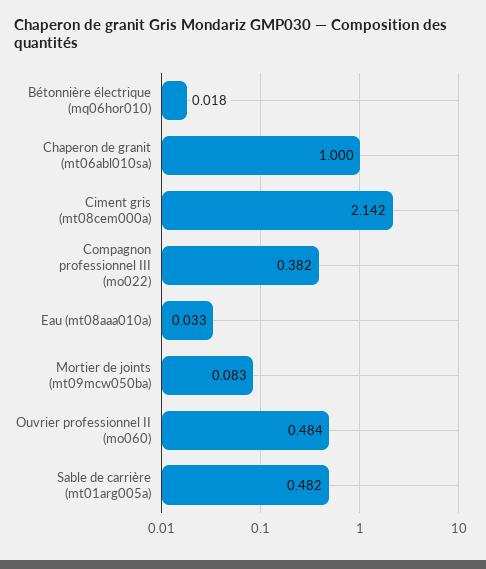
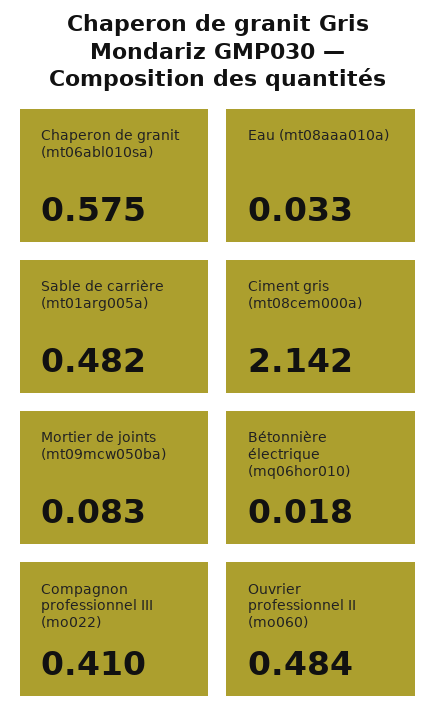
Chaperon de granit (mt06abl010sa): 1 -> 0.575
Compagnon professionnel III (mo022): 0.382 -> 0.41

